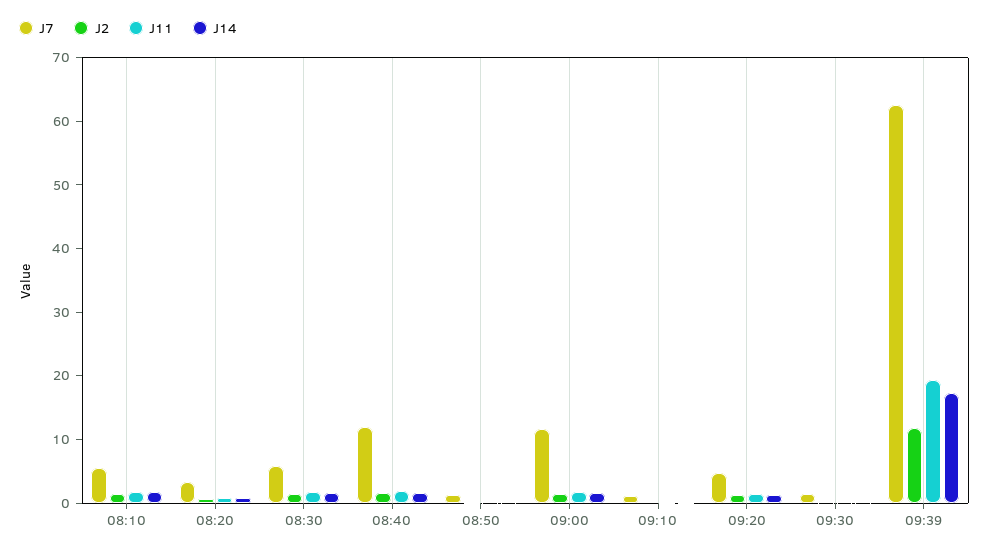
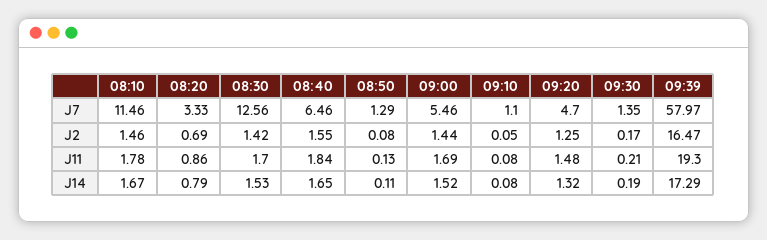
J7, 08:10: 6 -> 11.46
J7, 08:30: 6 -> 12.56
J7, 08:40: 12 -> 6.46
J7, 09:00: 12 -> 5.46
J7, 09:39: 62 -> 57.97
J2, 09:39: 12 -> 16.47

